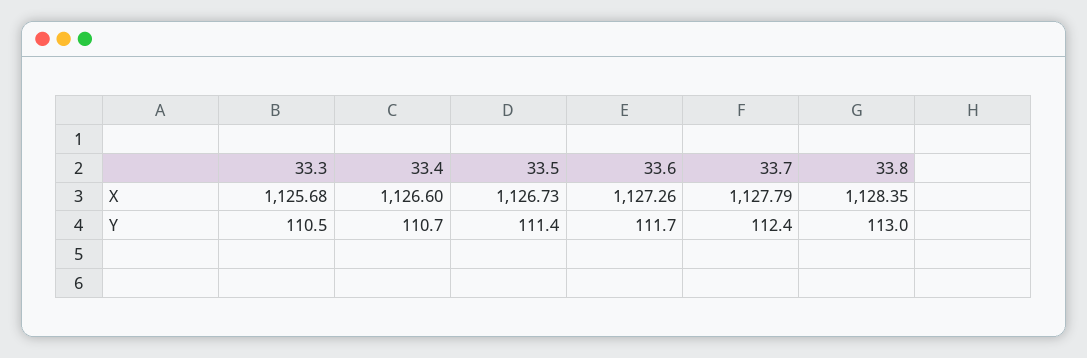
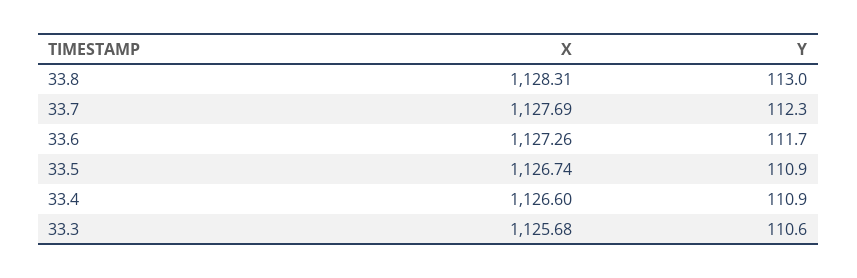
33.5, X: 1126.73 -> 1126.74
33.7, X: 1127.79 -> 1127.69
33.8, X: 1128.35 -> 1128.31
33.3, Y: 110.5 -> 110.6
33.4, Y: 110.7 -> 110.9
33.5, Y: 111.4 -> 110.9
33.7, Y: 112.4 -> 112.3

